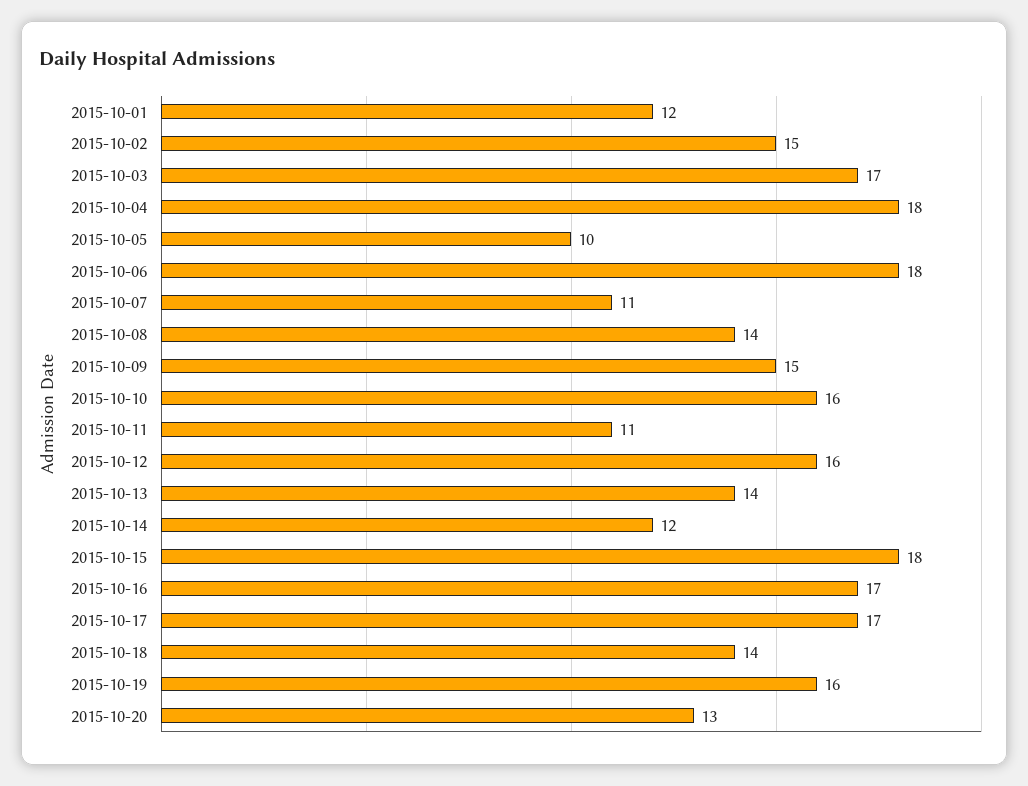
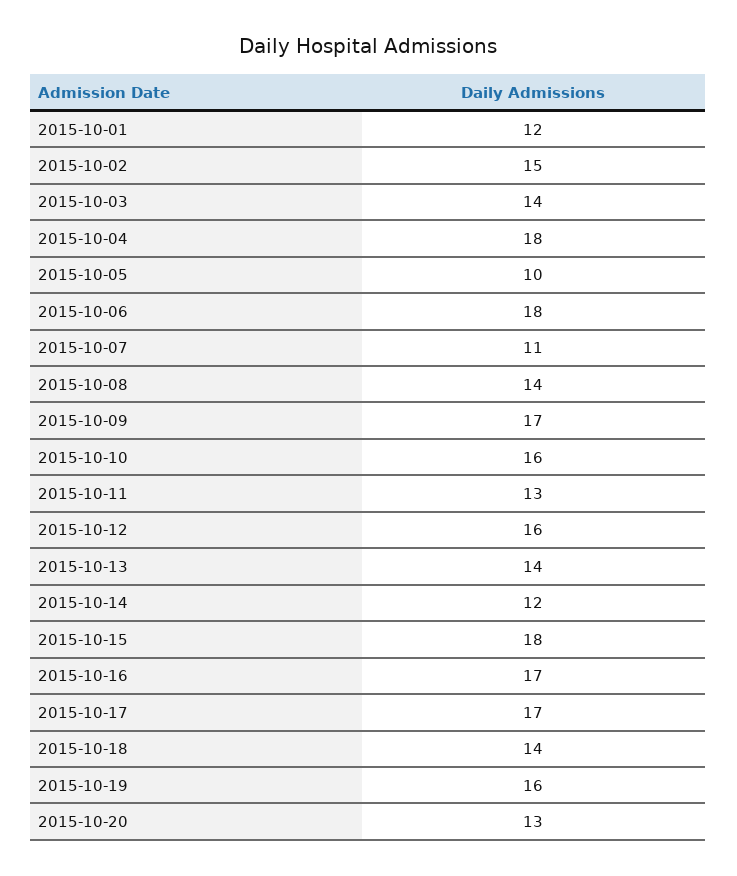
2015-10-03: 17 -> 14
2015-10-09: 15 -> 17
2015-10-11: 11 -> 13

